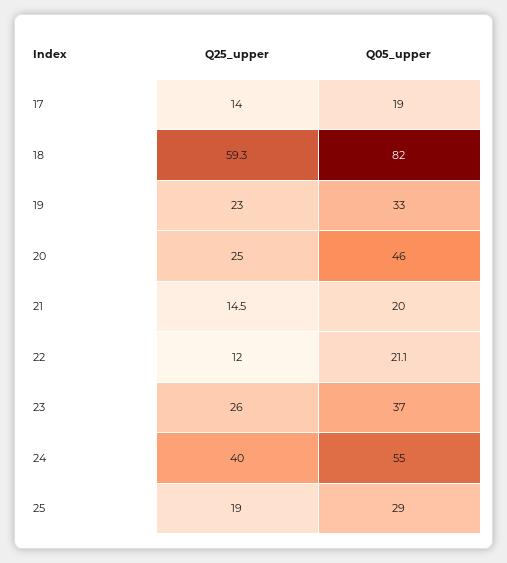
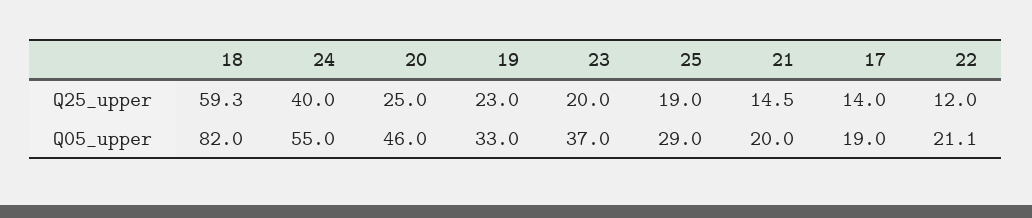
Q25_upper, 23: 26 -> 20

